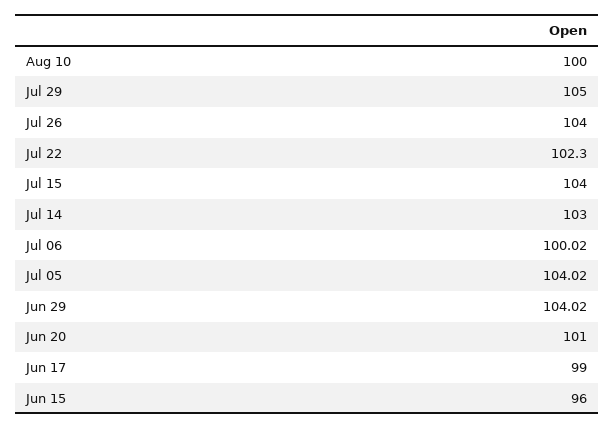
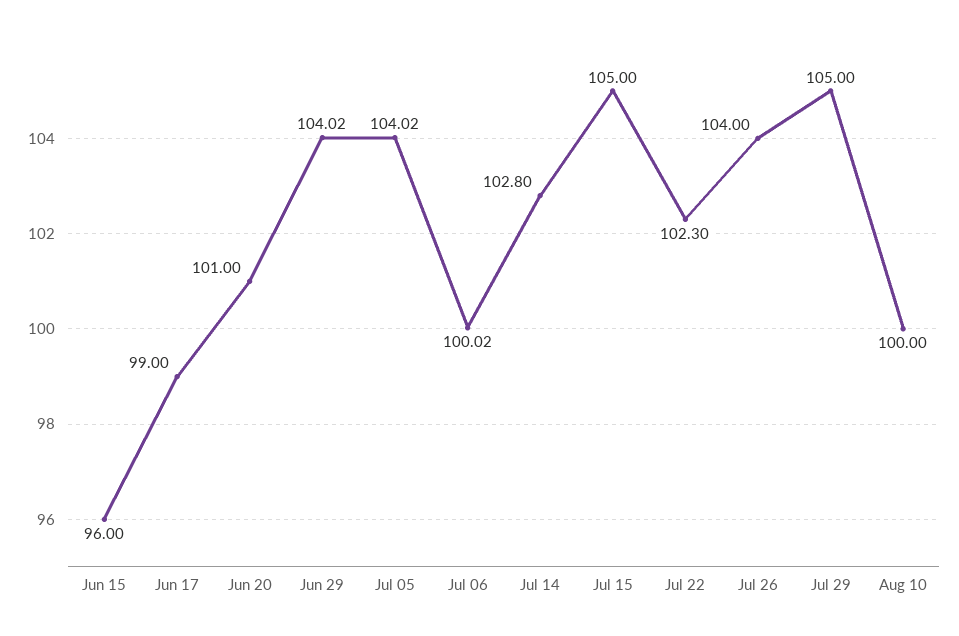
Jul 15: 104 -> 105
Jul 14: 103 -> 102.8

